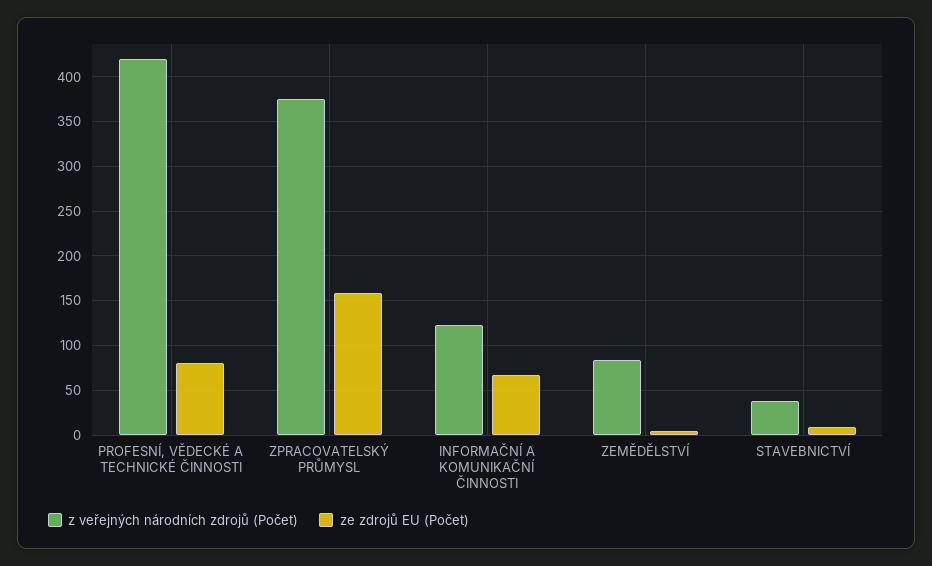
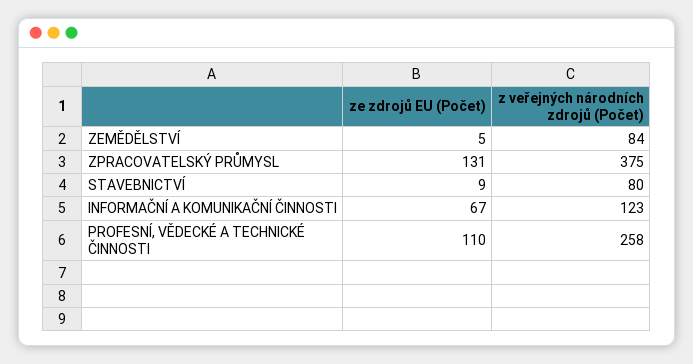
z veřejných národních zdrojů (Počet), PROFESNÍ, VĚDECKÉ A TECHNICKÉ ČINNOSTI: 420 -> 258
ze zdrojů EU (Počet), PROFESNÍ, VĚDECKÉ A TECHNICKÉ ČINNOSTI: 80 -> 110
ze zdrojů EU (Počet), ZPRACOVATELSKÝ PRŮMYSL: 160 -> 131
z veřejných národních zdrojů (Počet), STAVEBNICTVÍ: 40 -> 80

